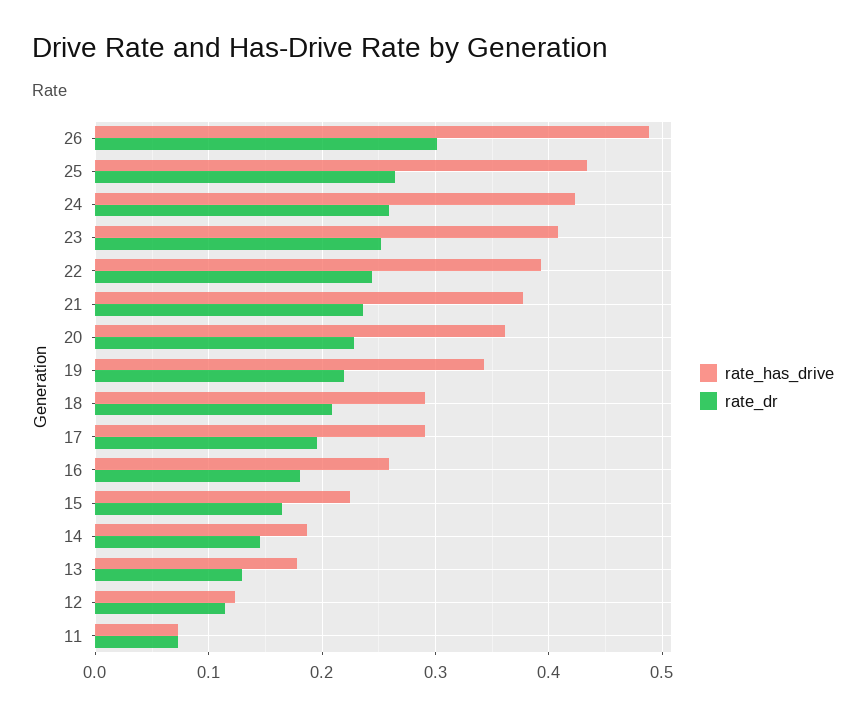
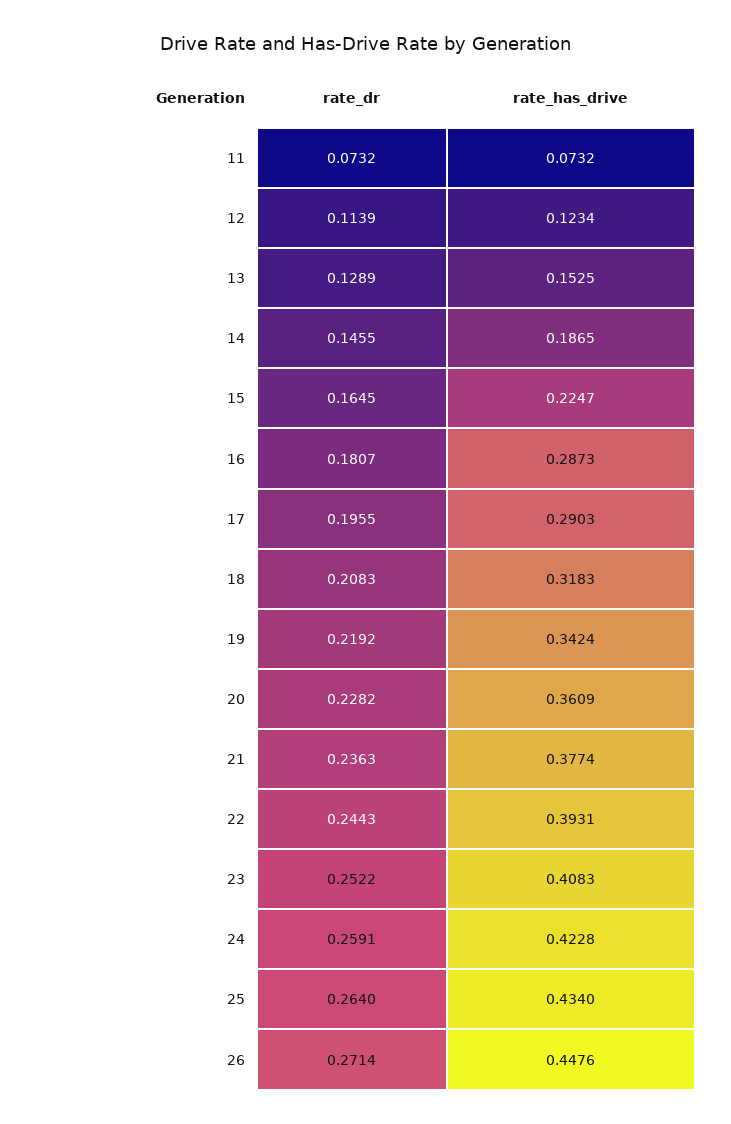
rate_has_drive, 26: 0.49 -> 0.4476
rate_dr, 26: 0.3 -> 0.2714
rate_has_drive, 18: 0.29 -> 0.3183
rate_has_drive, 16: 0.26 -> 0.2873
rate_has_drive, 13: 0.18 -> 0.1525

